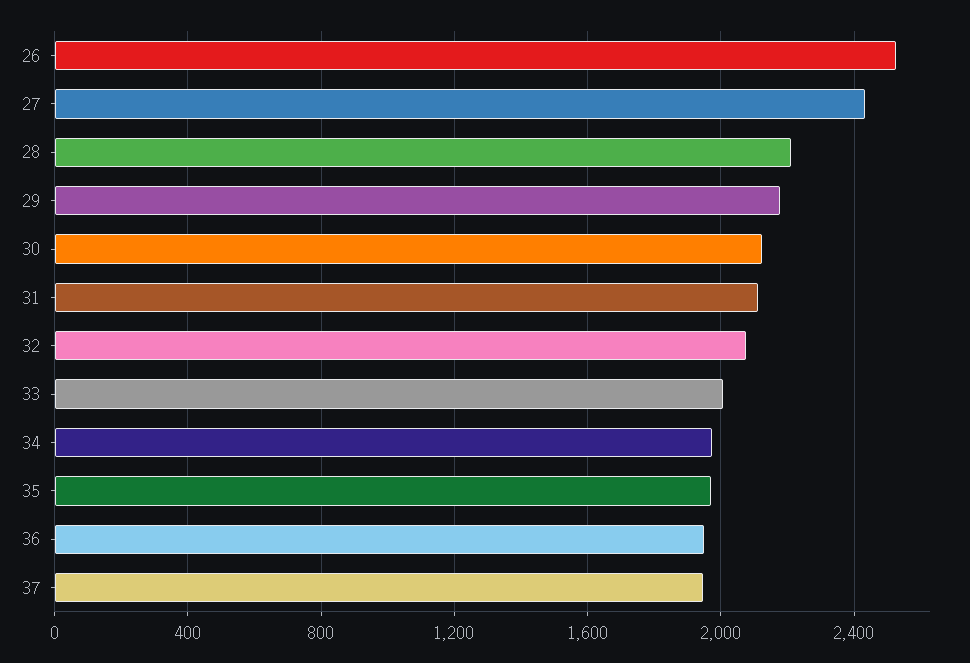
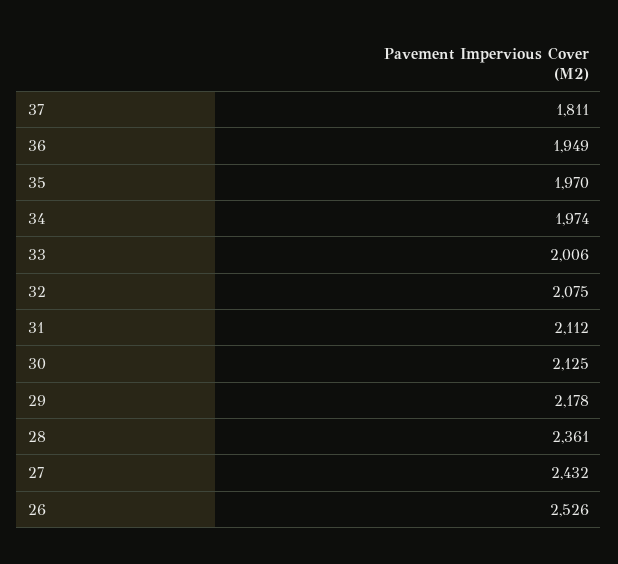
28: 2200 -> 2361
37: 1950 -> 1811

